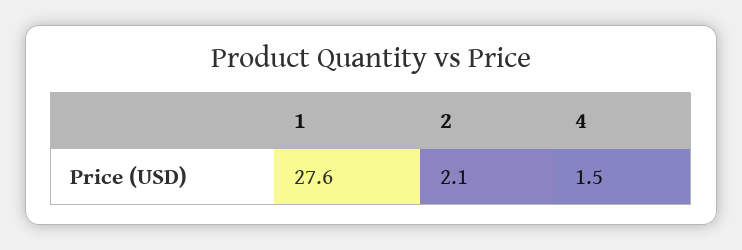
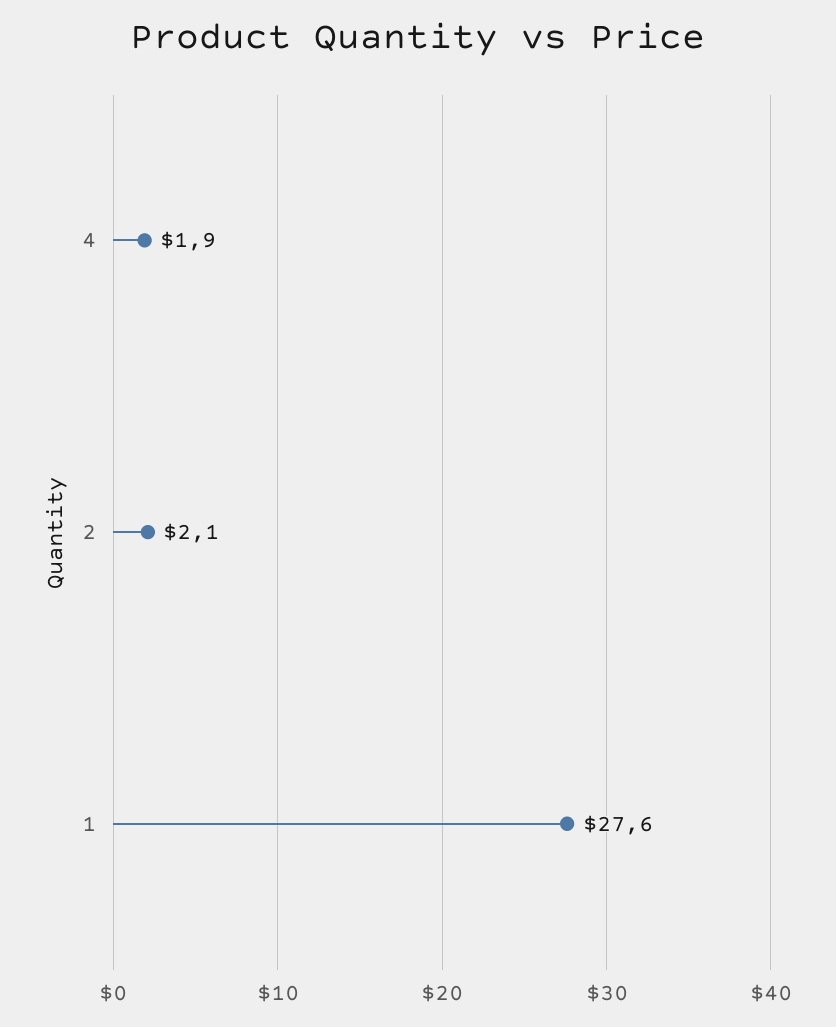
4: 1.5 -> 1.9

